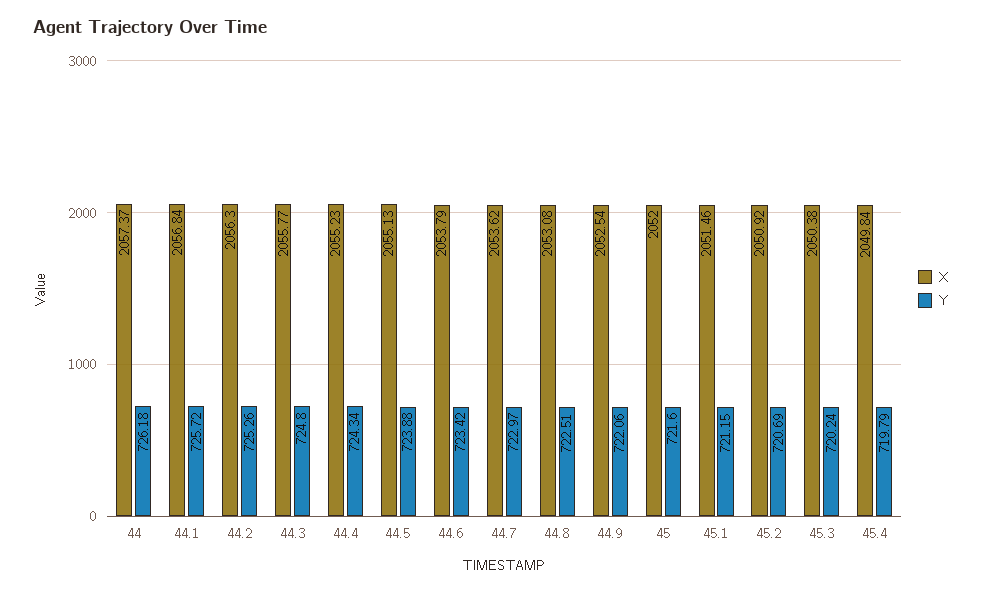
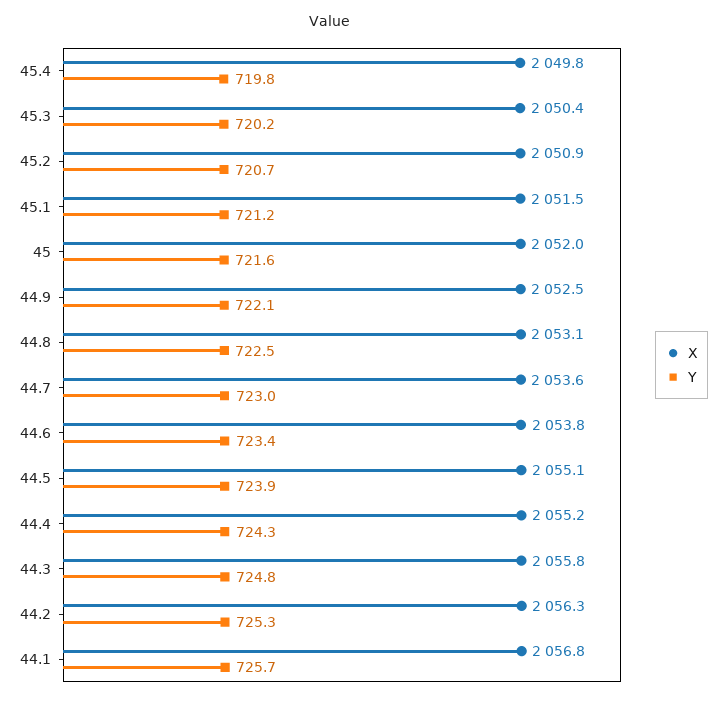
X, 44: 2057.37 -> none
Y, 44: 726.18 -> none

